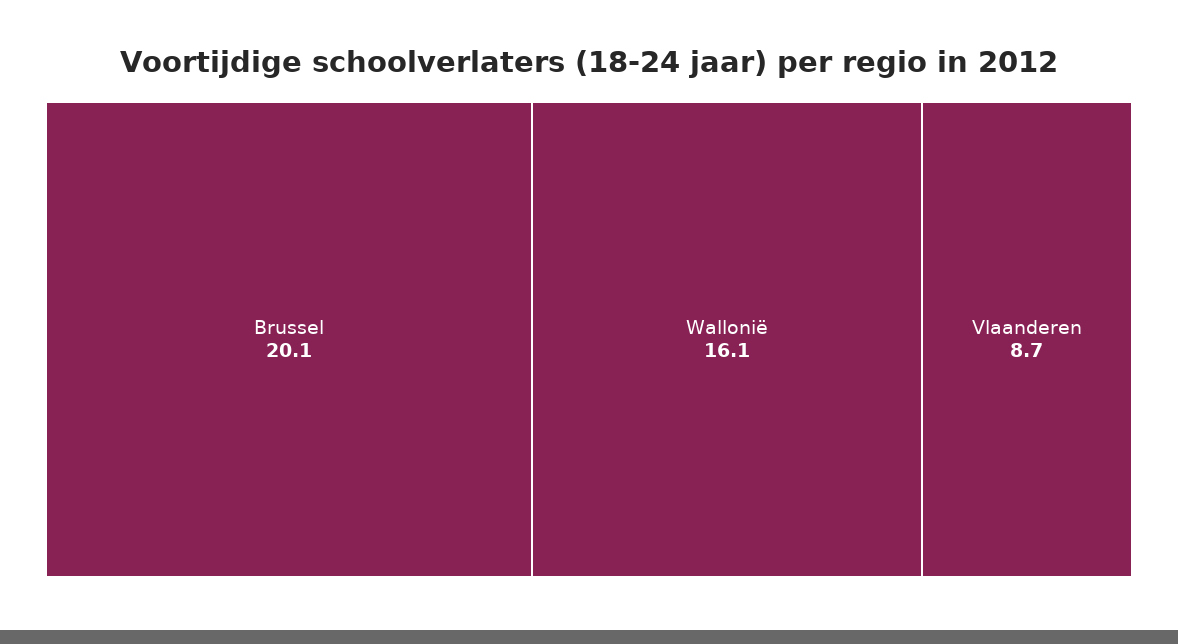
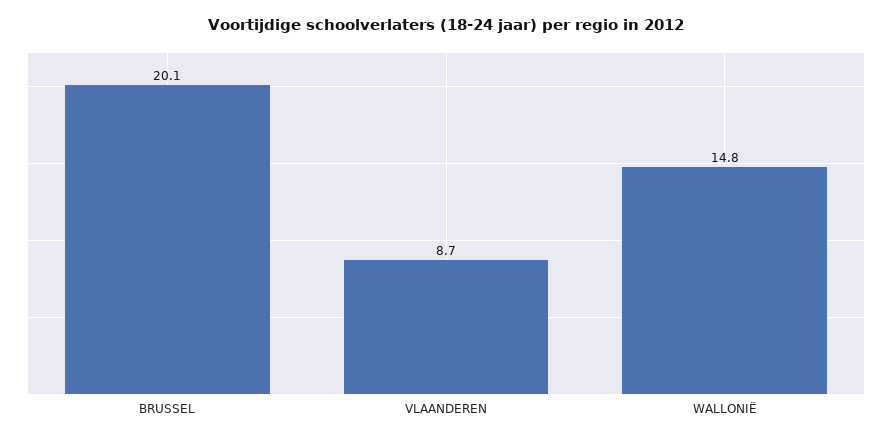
Wallonië: 16.1 -> 14.8

